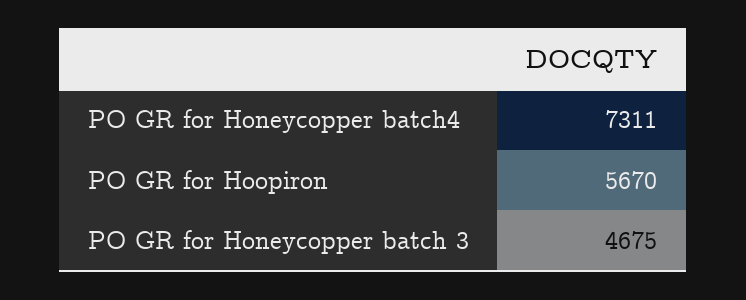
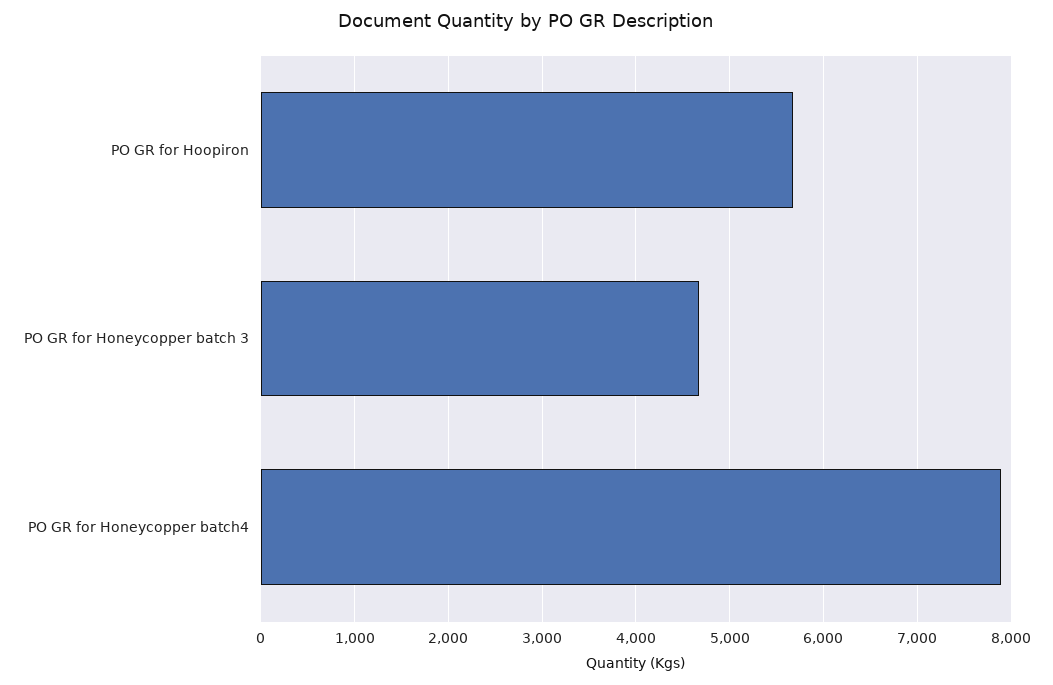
PO GR for Honeycopper batch4: 7311 -> 7900

